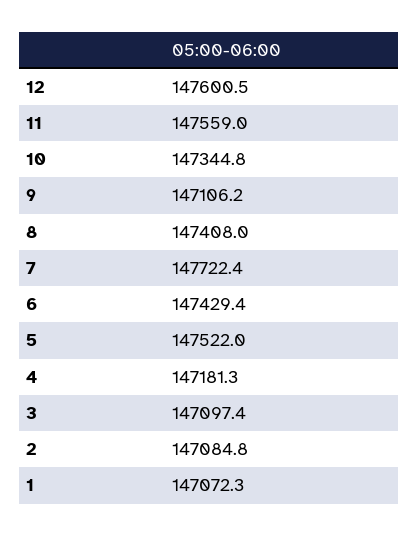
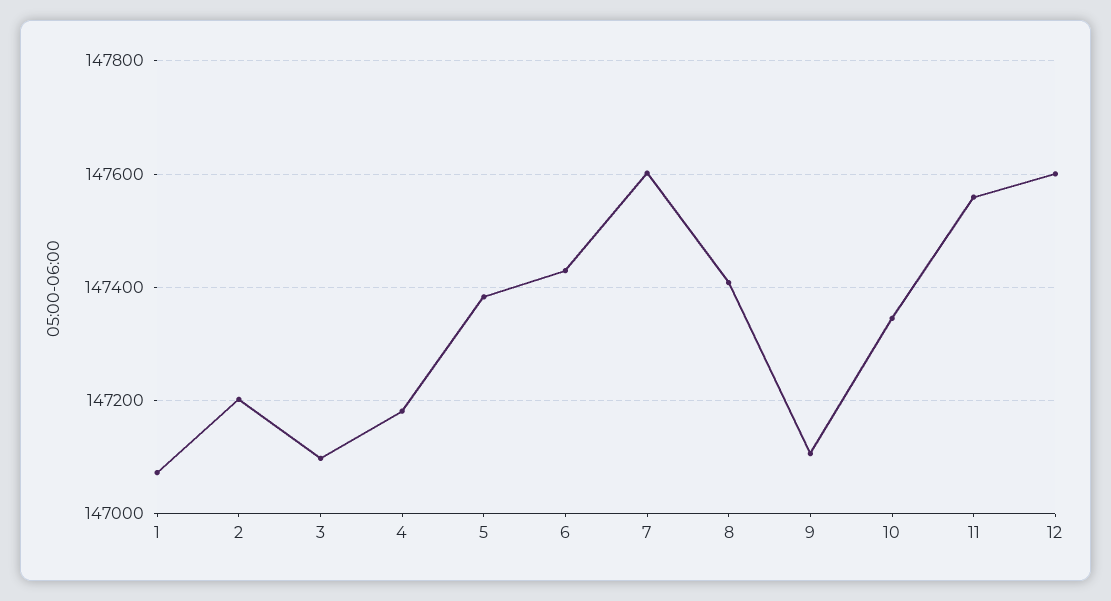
7: 147722.4 -> 147600
5: 147522 -> 147380
2: 147084.8 -> 147200

